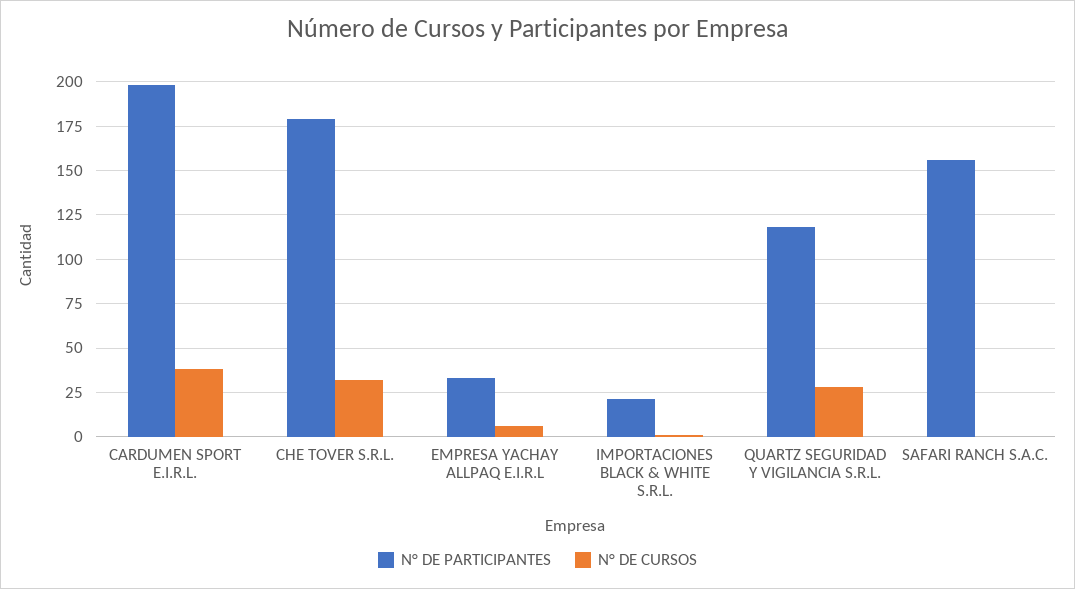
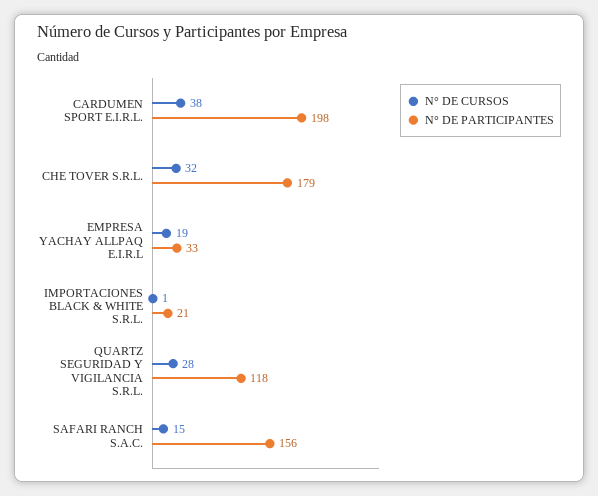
N° DE CURSOS, EMPRESA YACHAY ALLPAQ E.I.R.L: 5 -> 19
N° DE CURSOS, SAFARI RANCH S.A.C.: 0 -> 15

